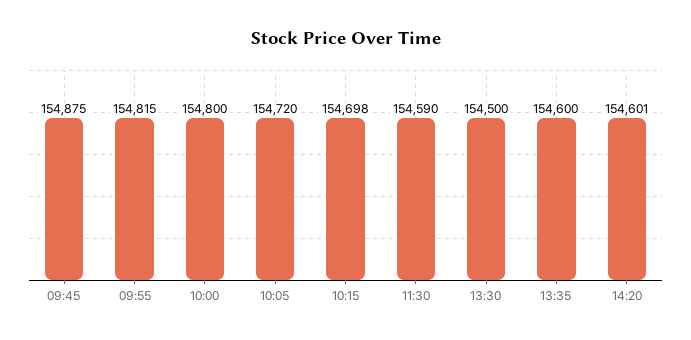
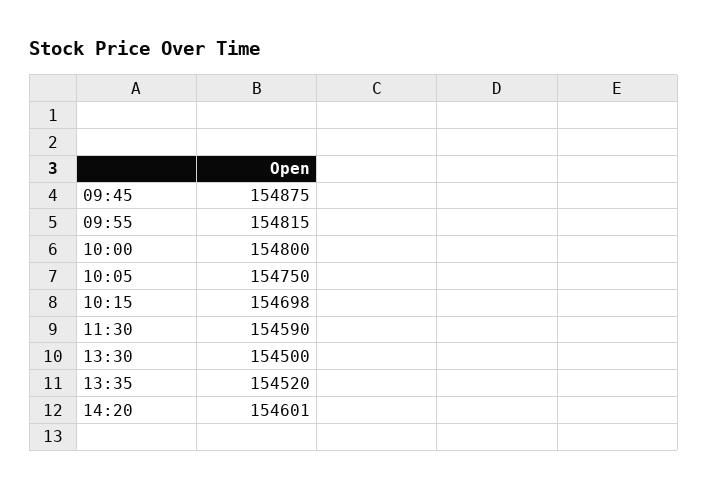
10:05: 154720 -> 154750
13:35: 154600 -> 154520

